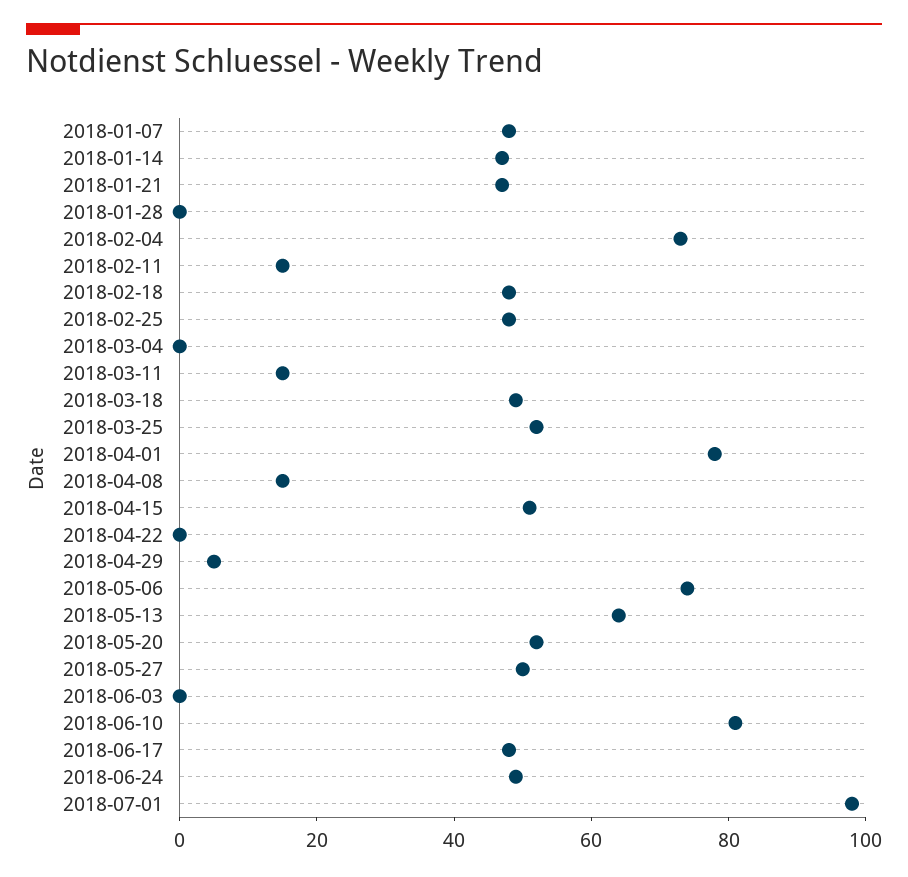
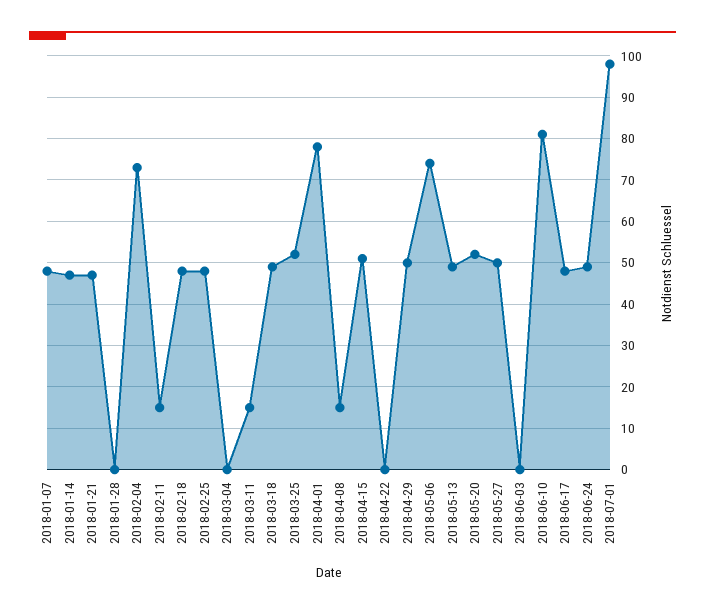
2018-04-29: 5 -> 50
2018-05-13: 65 -> 50

